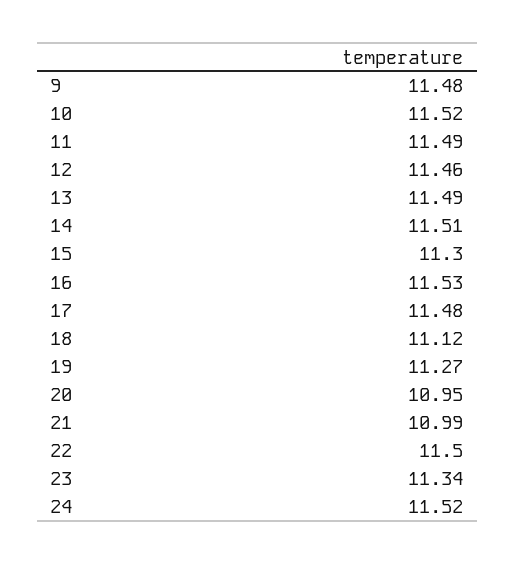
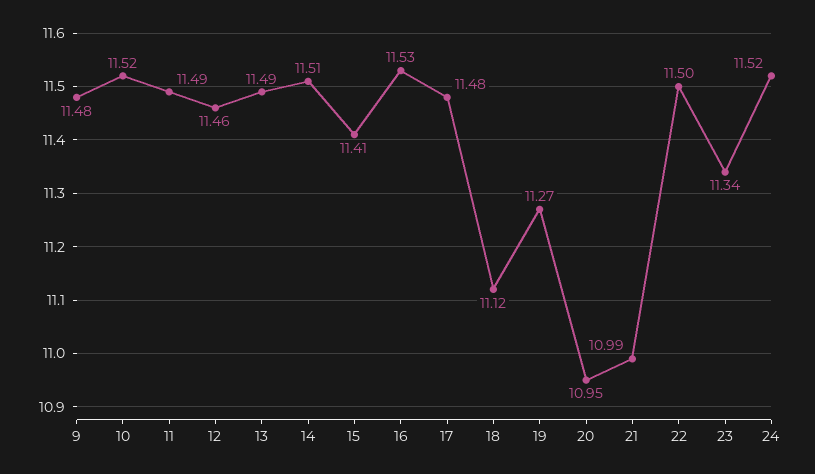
15: 11.3 -> 11.41

